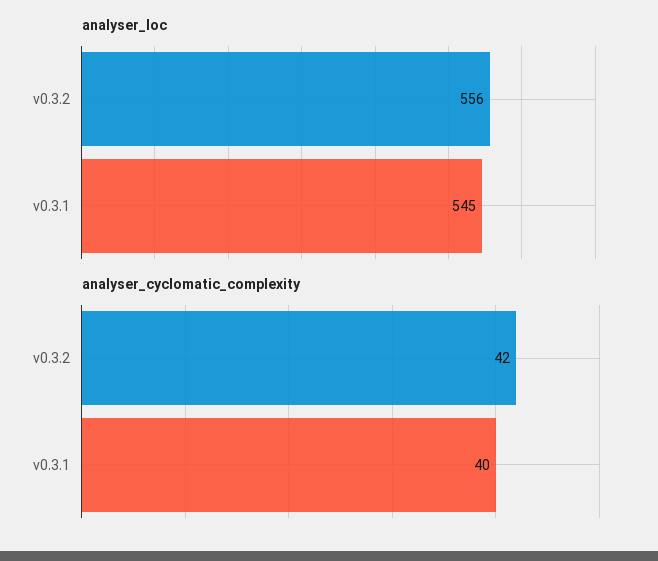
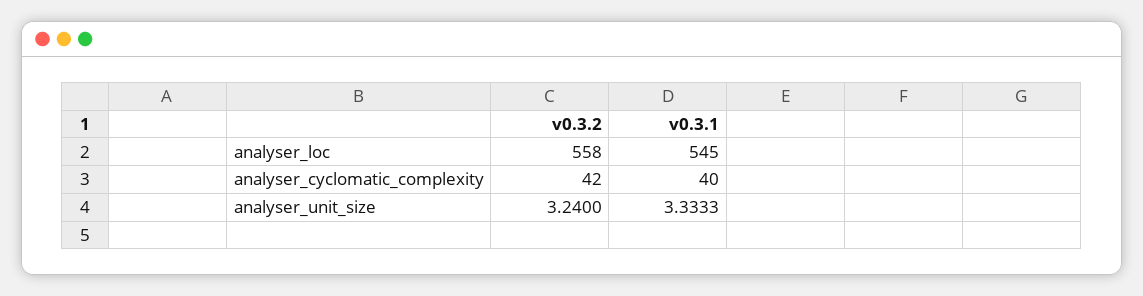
analyser_loc, v0.3.2: 556 -> 558
analyser_unit_size, v0.3.2: none -> 3.24
analyser_unit_size, v0.3.1: none -> 3.3333

